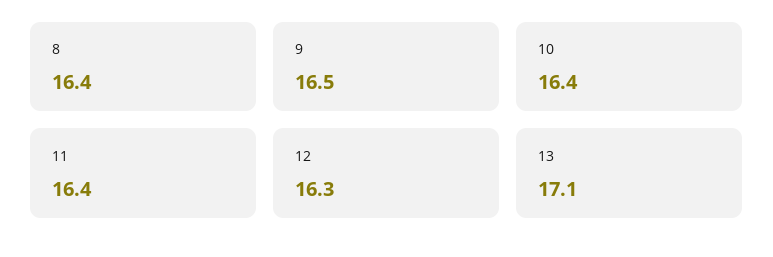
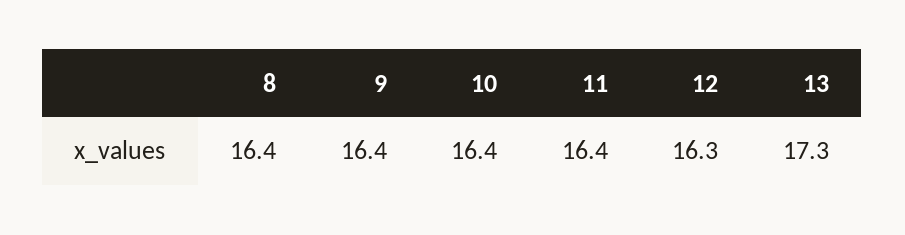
9: 16.5 -> 16.4
13: 17.1 -> 17.3

